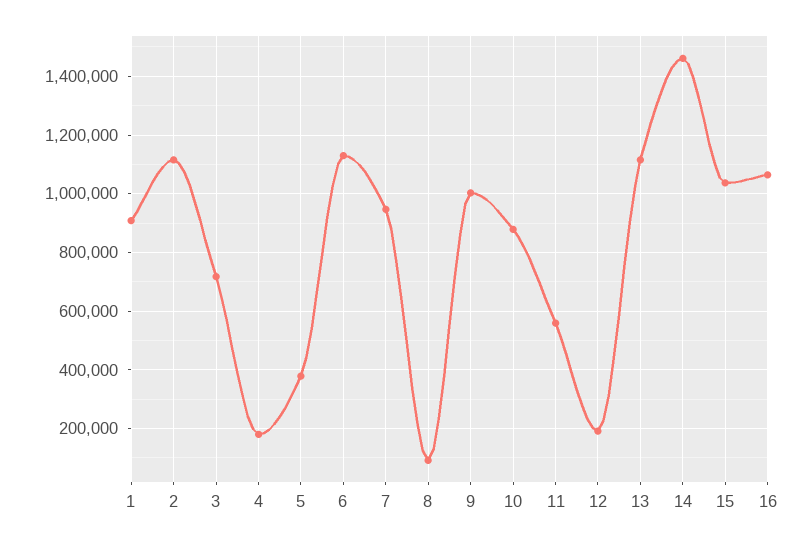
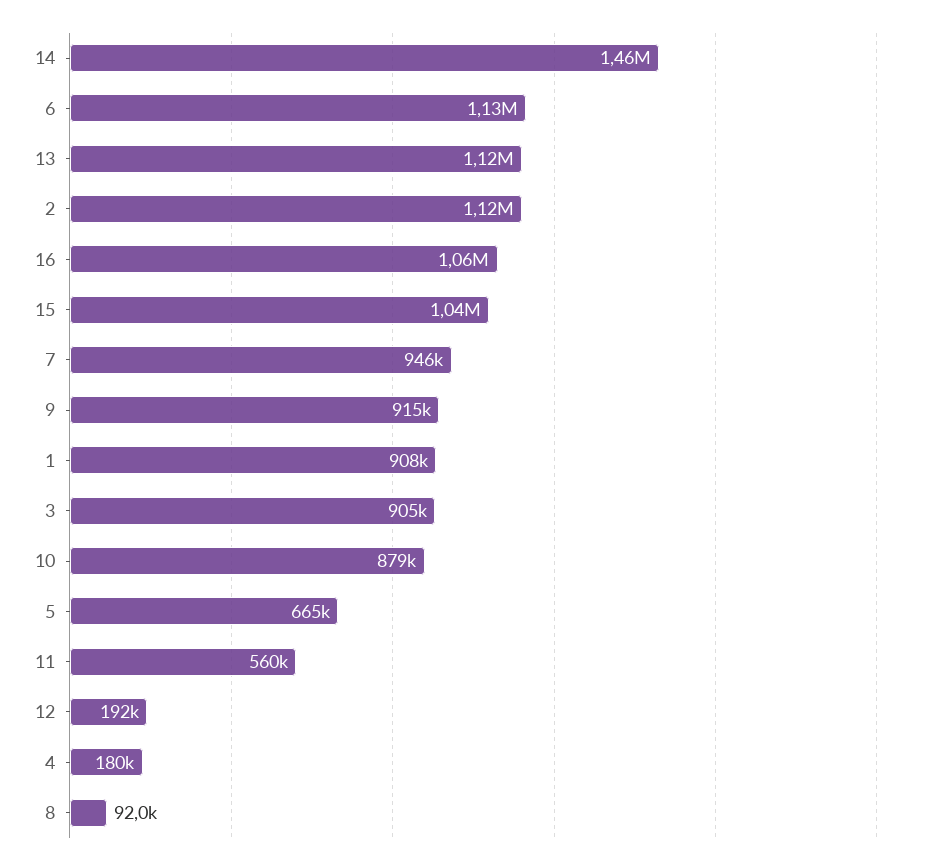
3: 725000 -> 905000
5: 375000 -> 665000
9: 1000000 -> 915000

